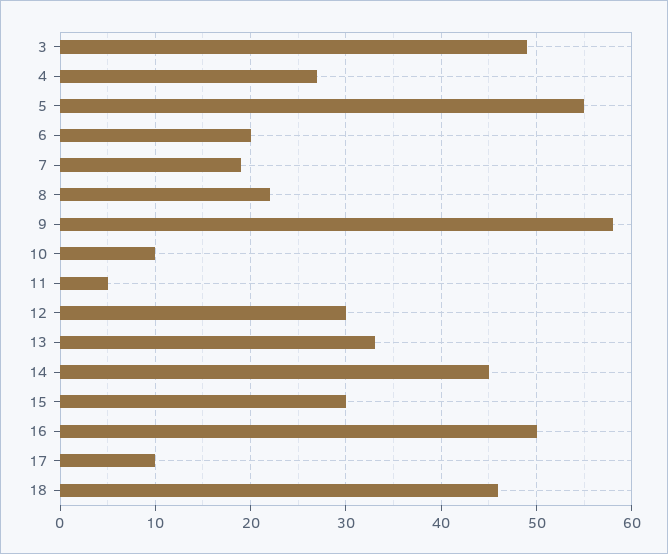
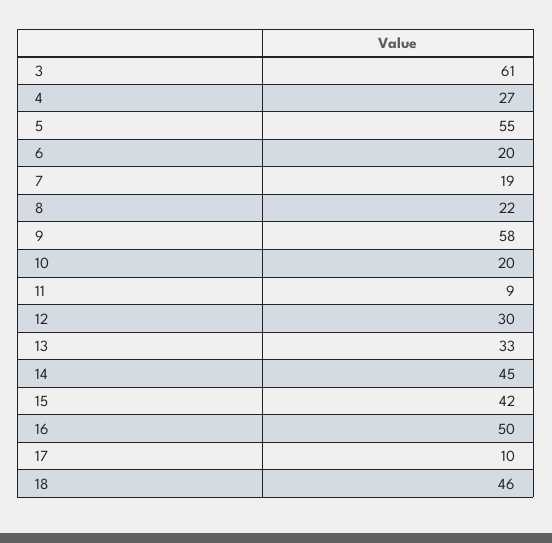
3: 49 -> 61
10: 10 -> 20
11: 5 -> 9
15: 30 -> 42

